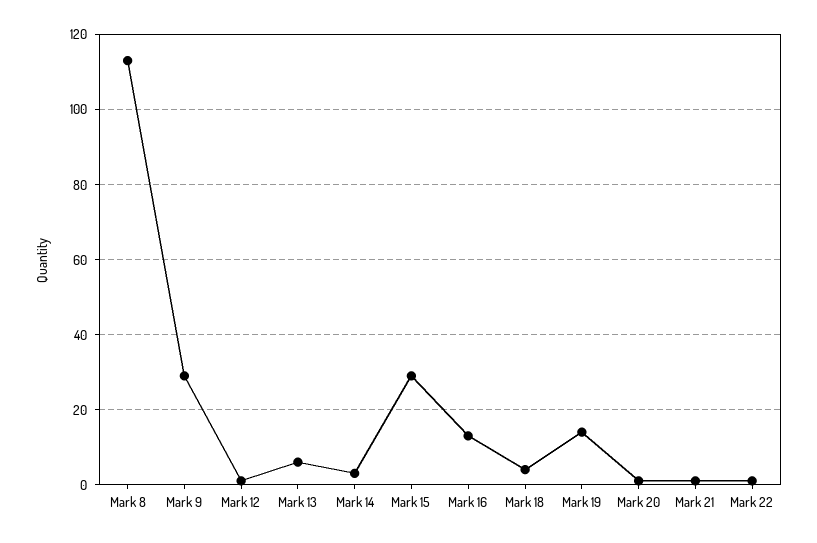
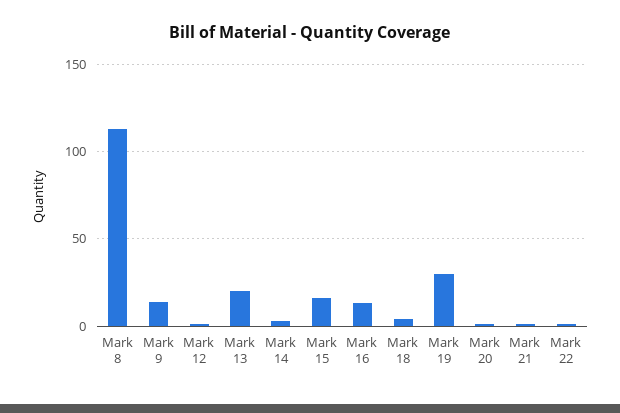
Mark 9: 30 -> 15
Mark 13: 5 -> 20
Mark 15: 30 -> 15
Mark 19: 15 -> 30

